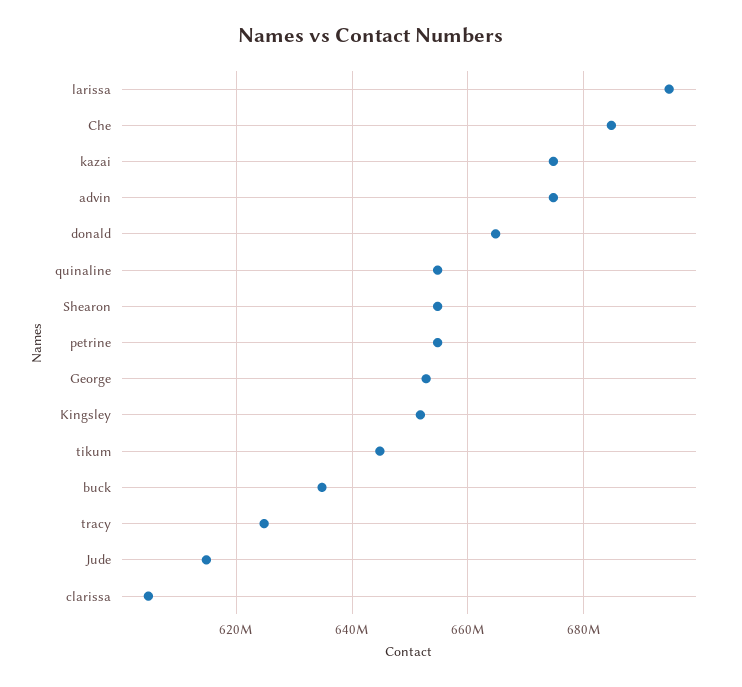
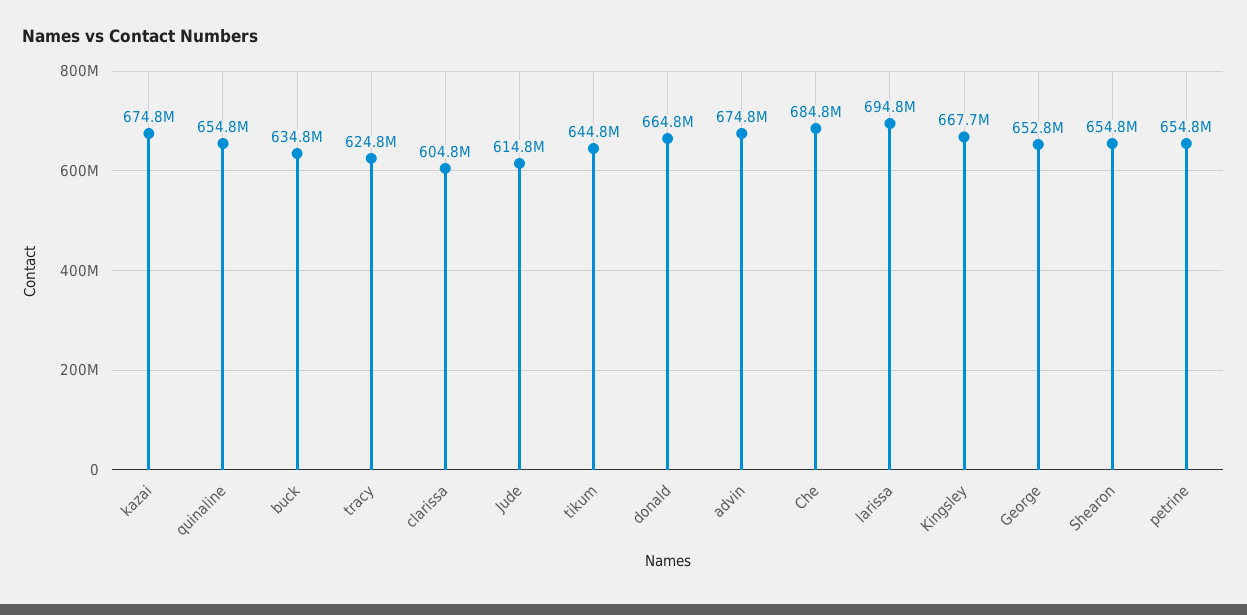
Kingsley: 652000000 -> 667700000

